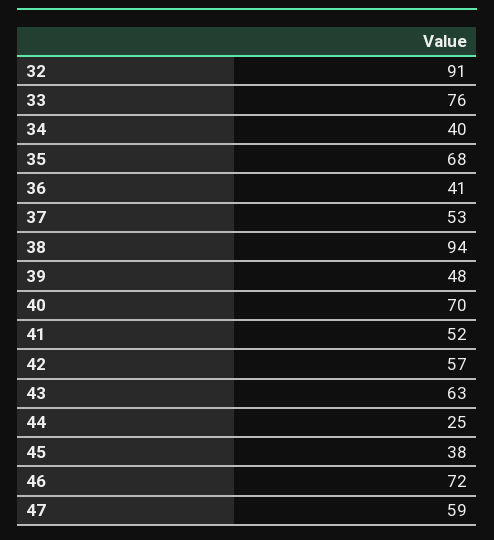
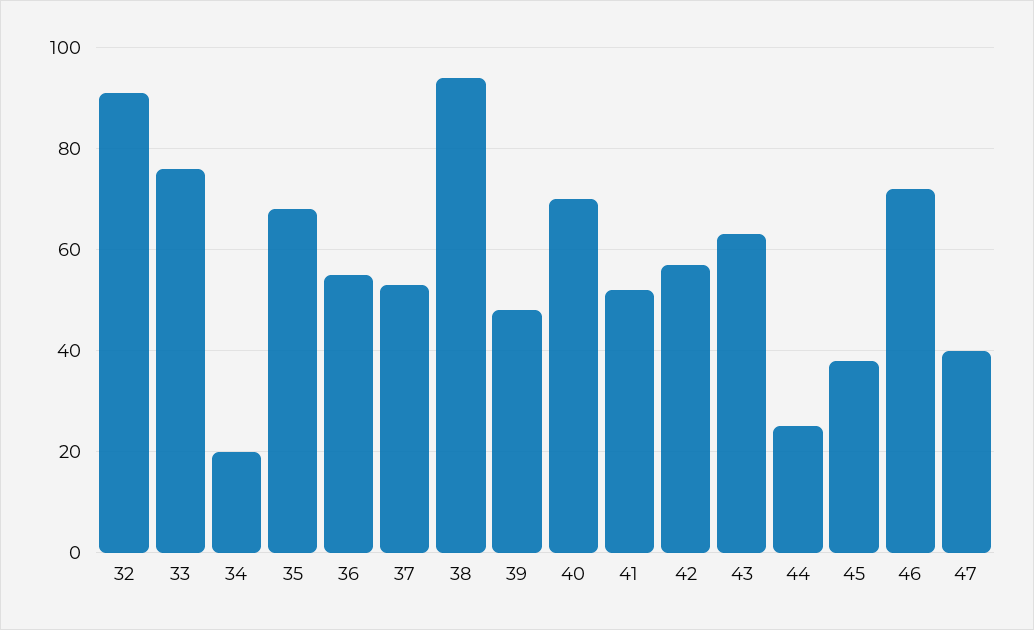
34: 40 -> 20
36: 41 -> 55
47: 59 -> 40

